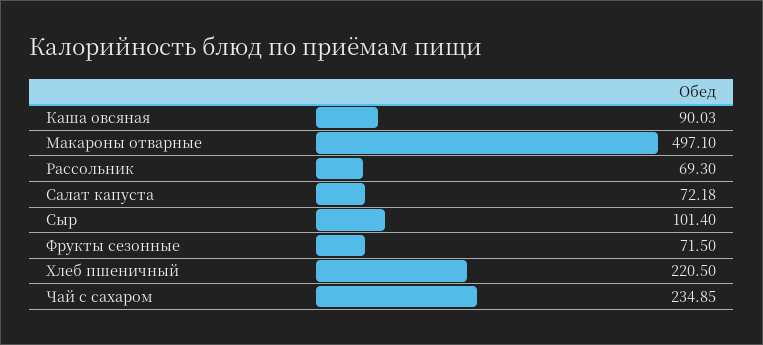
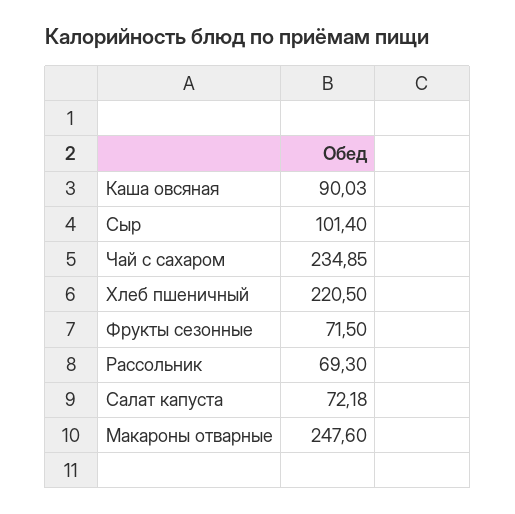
Макароны отварные: 497.1 -> 247.6

